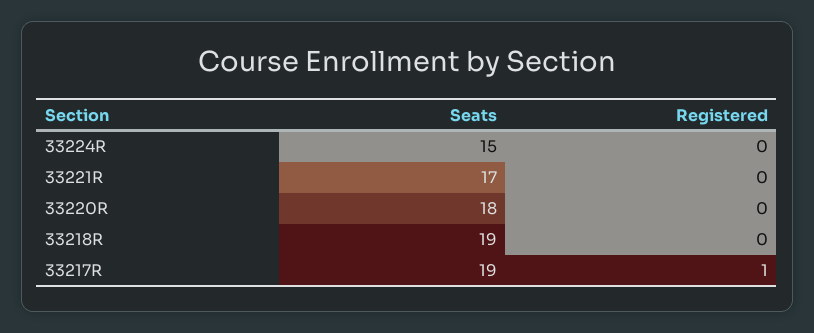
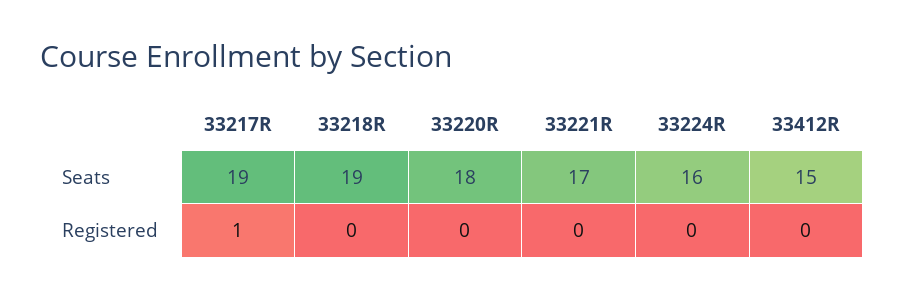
Seats, 33224R: 15 -> 16
Seats, 33412R: none -> 15
Registered, 33412R: none -> 0

